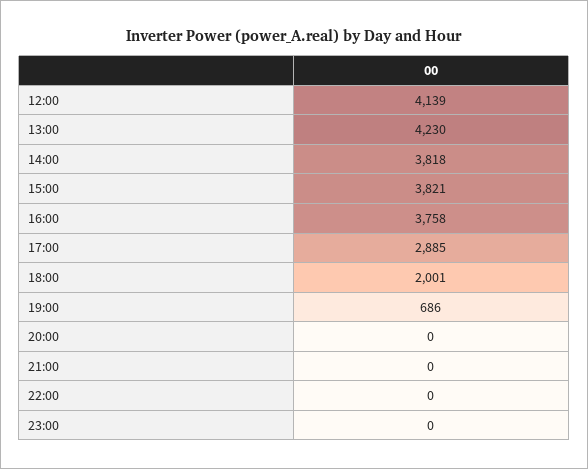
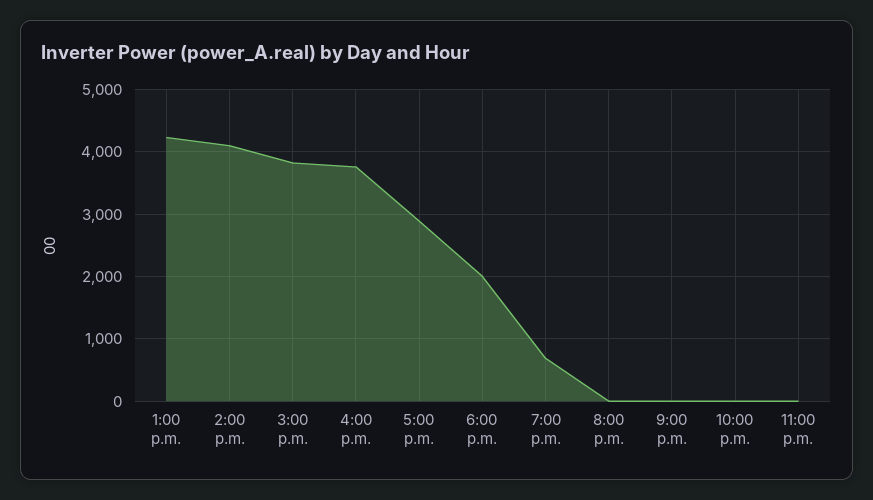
12:00: 4139 -> none
14:00: 3818 -> 4100

